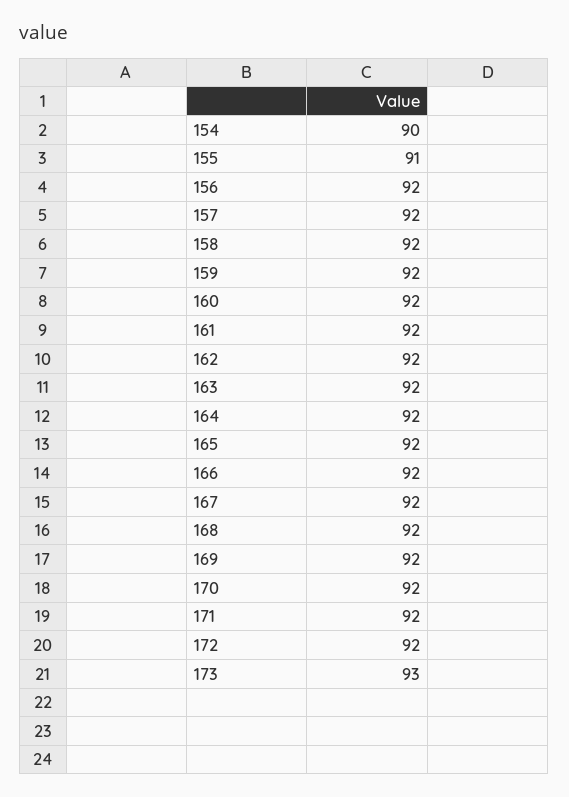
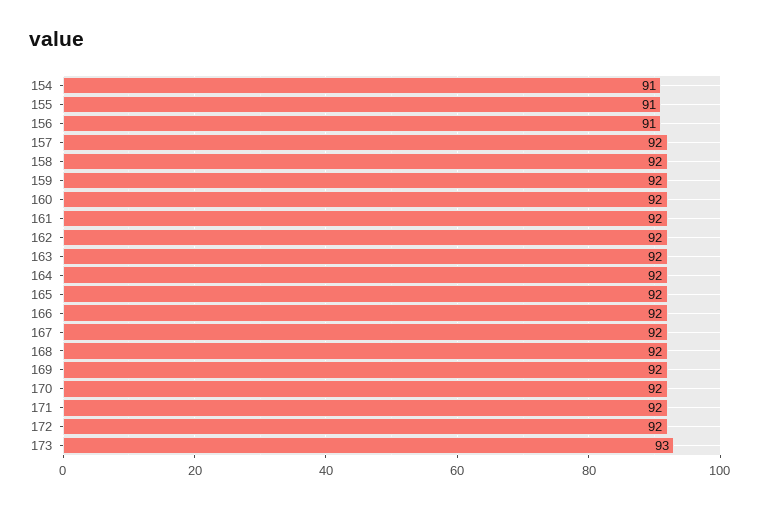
154: 90 -> 91
156: 92 -> 91

